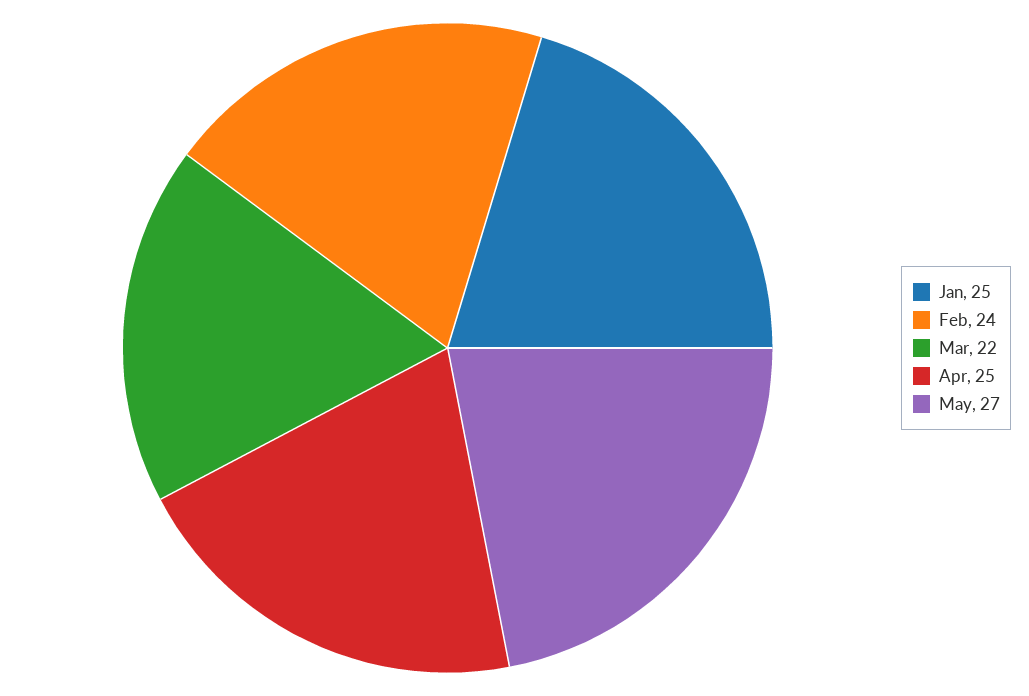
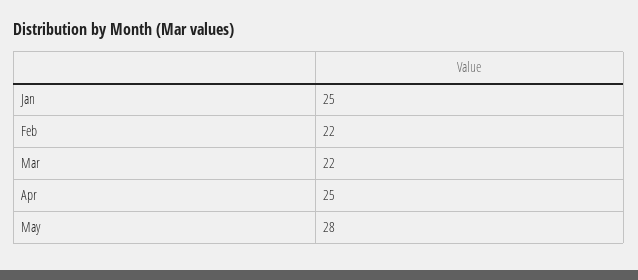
Feb: 24 -> 22
May: 27 -> 28

